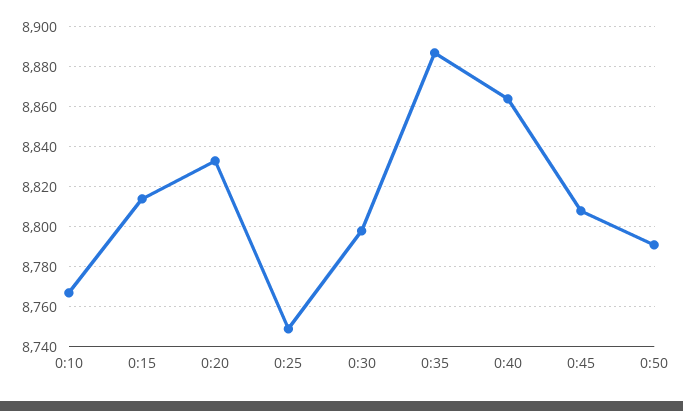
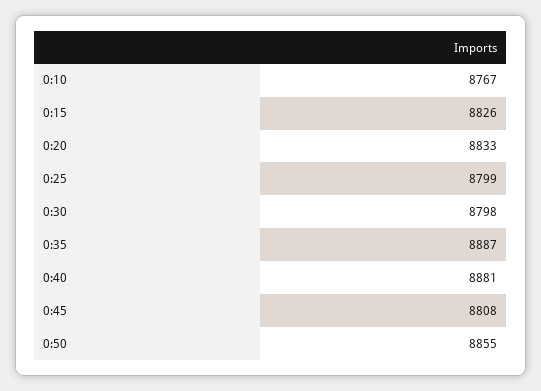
0:15: 8815 -> 8826
0:25: 8750 -> 8799
0:40: 8865 -> 8881
0:50: 8790 -> 8855

